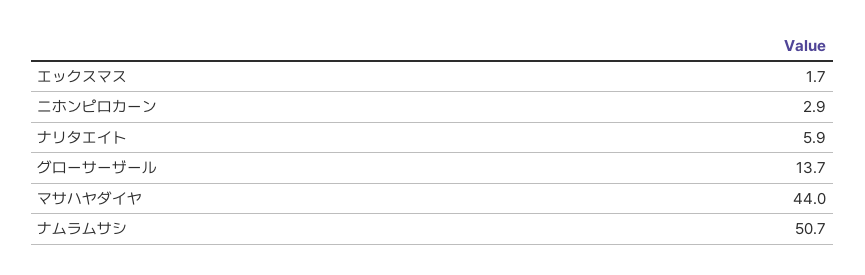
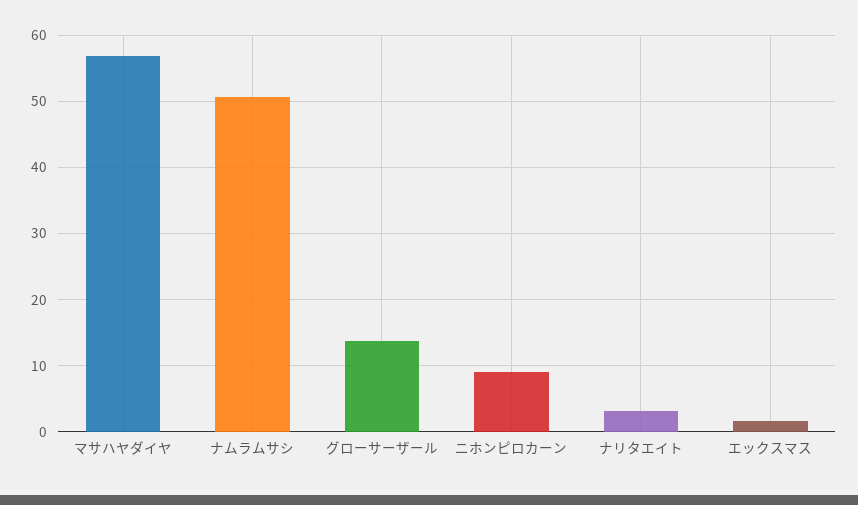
ニホンピロカーン: 2.9 -> 9
ナリタエイト: 5.9 -> 3
マサハヤダイヤ: 44 -> 57

